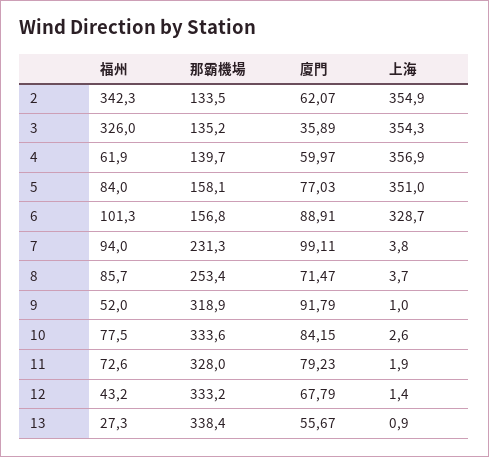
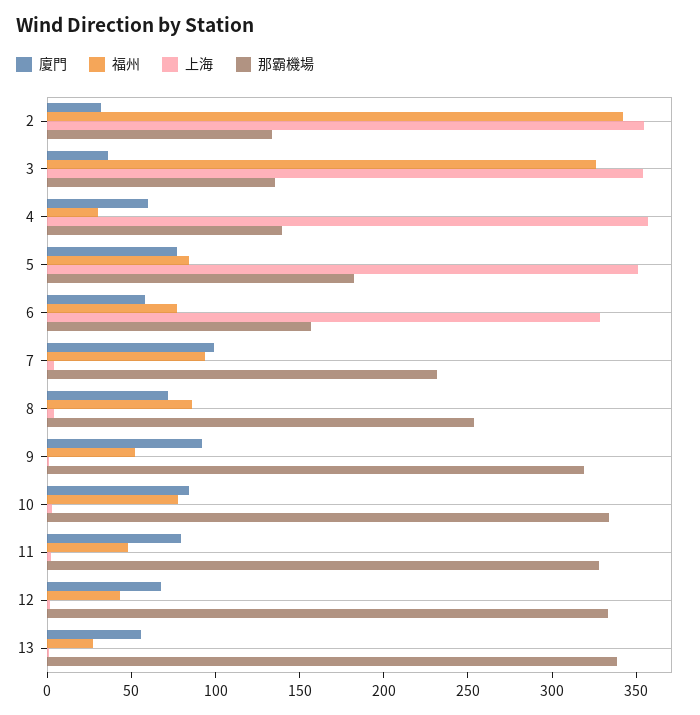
廈門, 2: 62.07 -> 30
福州, 4: 61.9 -> 30
那霸機場, 5: 158.1 -> 180
福州, 6: 101.3 -> 80
廈門, 6: 88.91 -> 60
福州, 11: 72.6 -> 50

